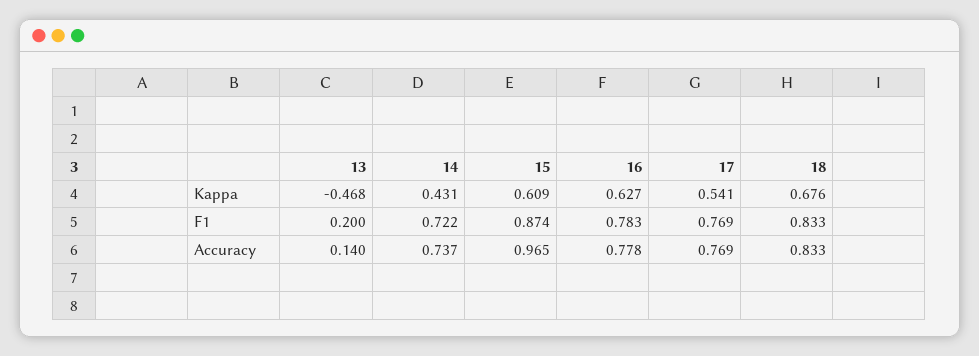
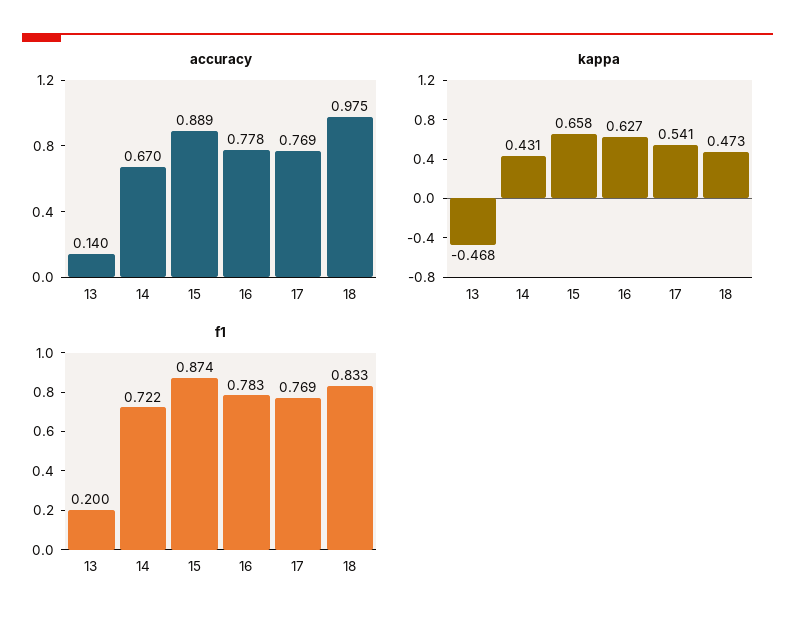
Kappa, 15: 0.609 -> 0.658
Kappa, 18: 0.676 -> 0.473
Accuracy, 14: 0.737 -> 0.67
Accuracy, 15: 0.965 -> 0.889
Accuracy, 18: 0.833 -> 0.975

